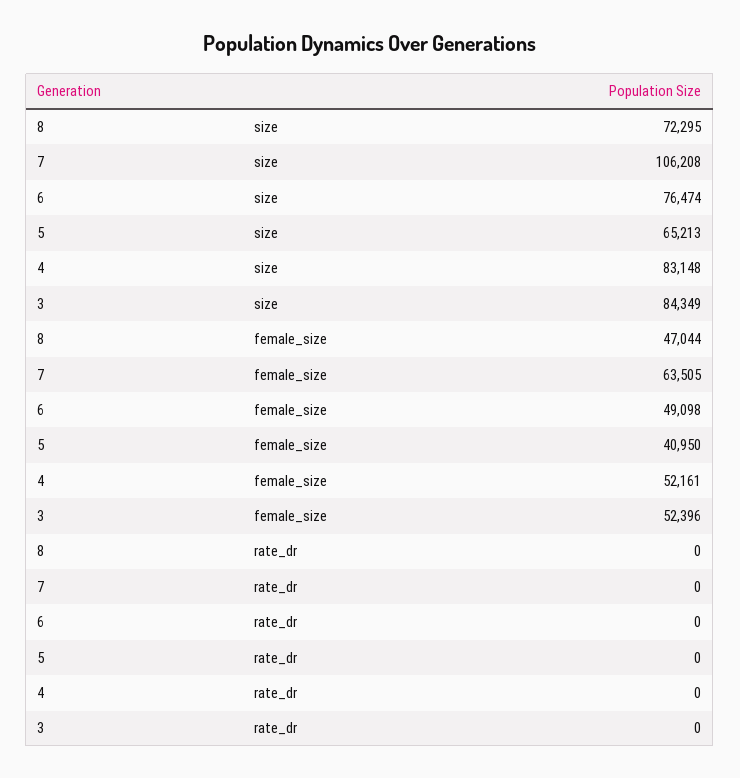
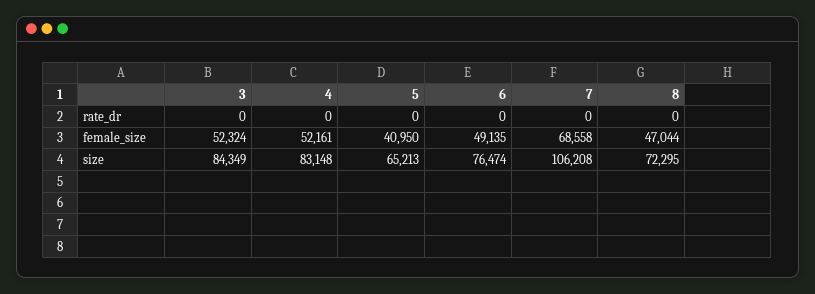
7, female_size: 63505 -> 68558
6, female_size: 49098 -> 49135
3, female_size: 52396 -> 52324

